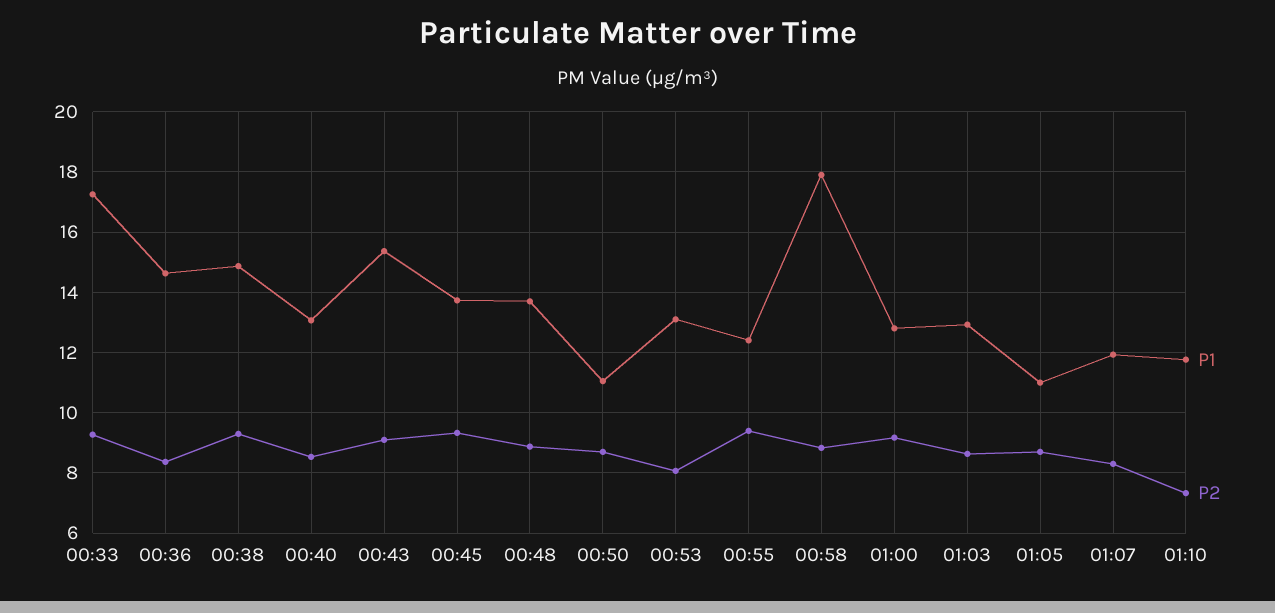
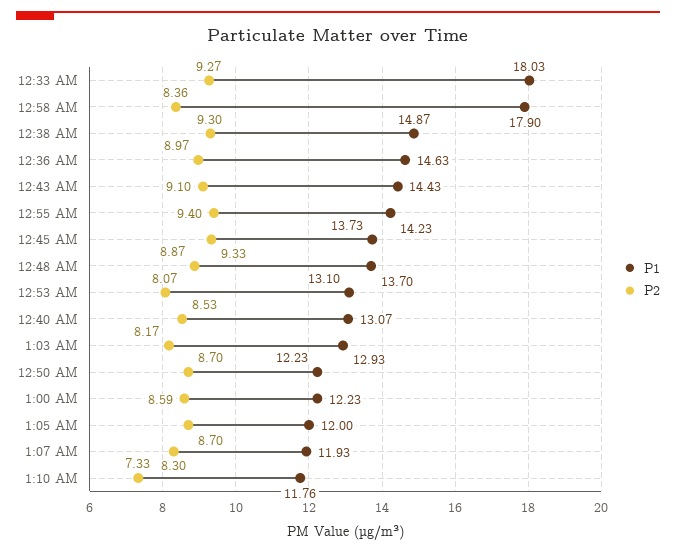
P1, 00:33: 17.2 -> 18.03
P2, 00:36: 8.4 -> 8.97
P1, 00:43: 15.4 -> 14.43
P1, 00:50: 11 -> 12.23
P1, 00:55: 12.4 -> 14.23
P2, 00:58: 8.8 -> 8.36
P1, 01:00: 12.8 -> 12.23
P2, 01:00: 9.2 -> 8.59
P2, 01:03: 8.6 -> 8.17
P1, 01:05: 11 -> 12

